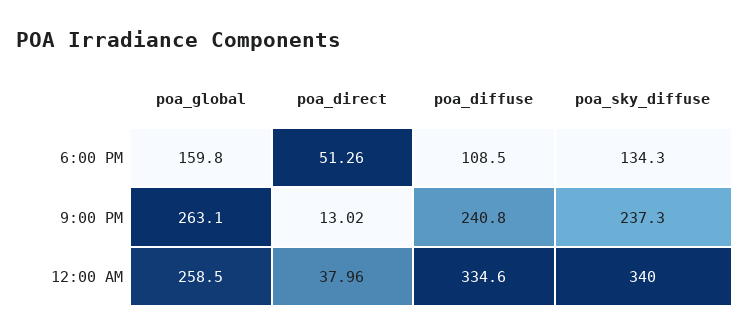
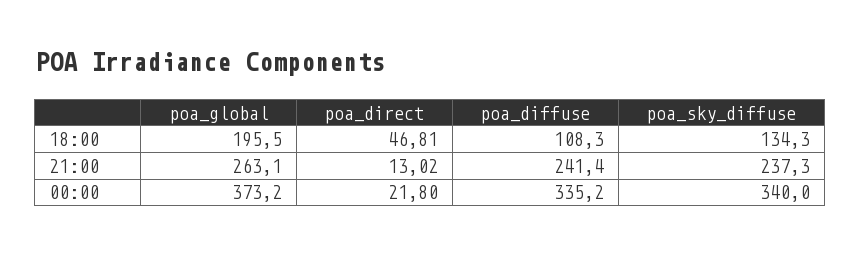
poa_global, 6:00 PM: 159.8 -> 195.5
poa_direct, 6:00 PM: 51.26 -> 46.81
poa_diffuse, 6:00 PM: 108.5 -> 108.3
poa_diffuse, 9:00 PM: 240.8 -> 241.4
poa_global, 12:00 AM: 258.5 -> 373.2
poa_direct, 12:00 AM: 37.96 -> 21.8
poa_diffuse, 12:00 AM: 334.6 -> 335.2

